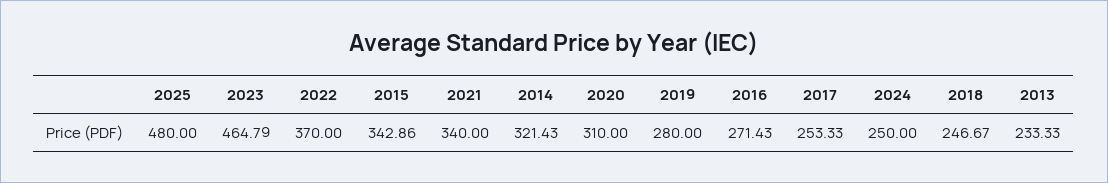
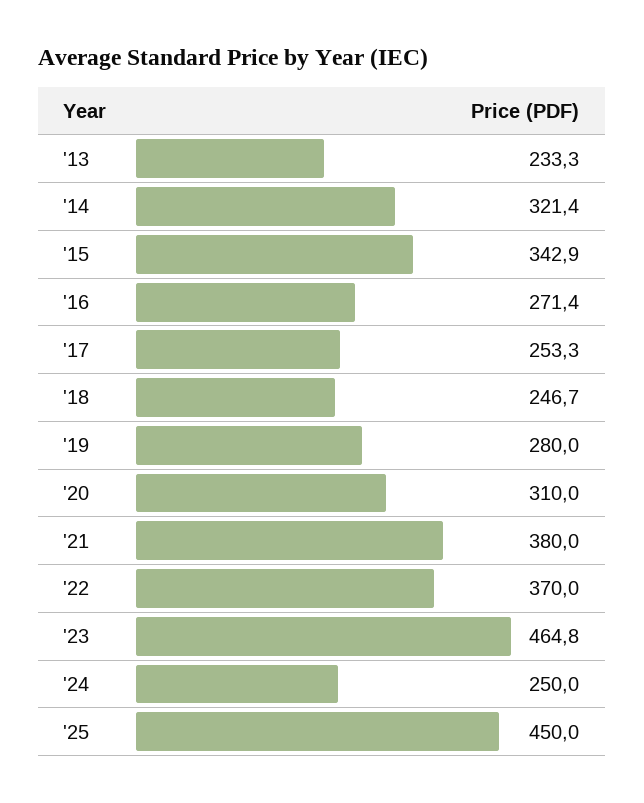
2025: 480 -> 450
2021: 340 -> 380

